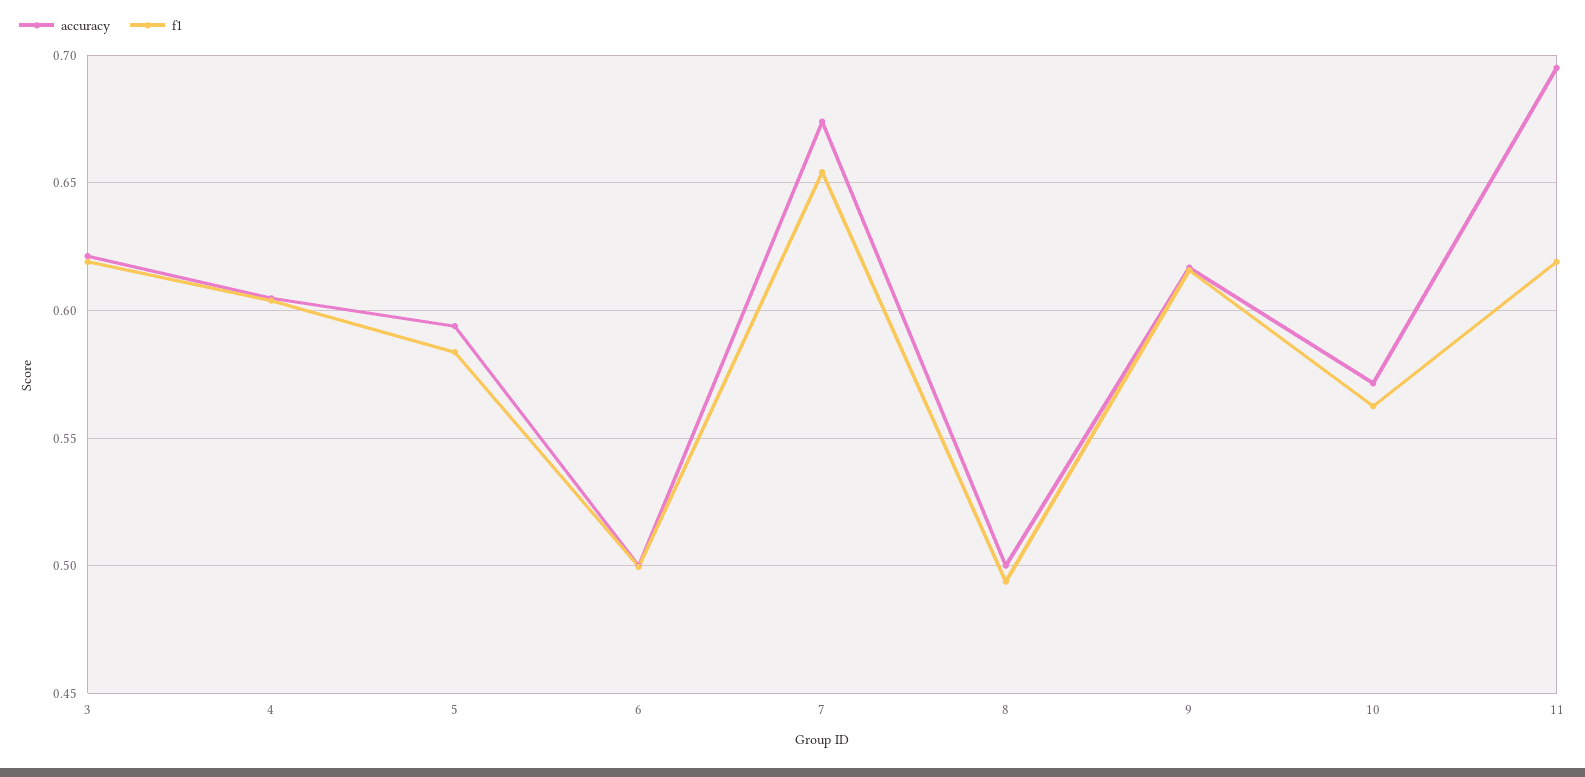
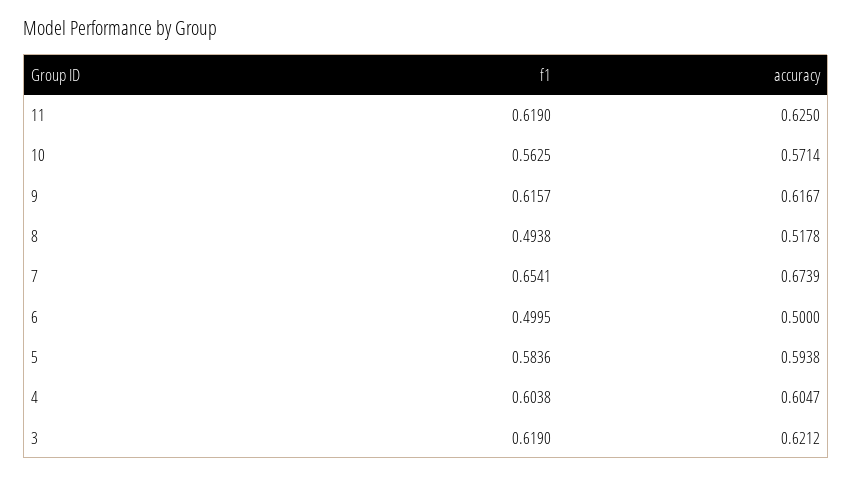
accuracy, 8: 0.5 -> 0.5178
accuracy, 11: 0.695 -> 0.625

